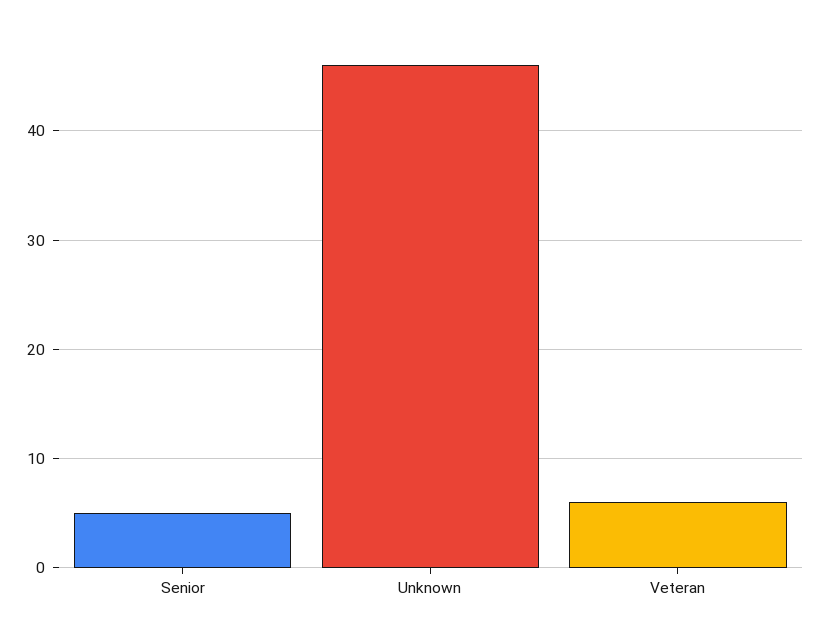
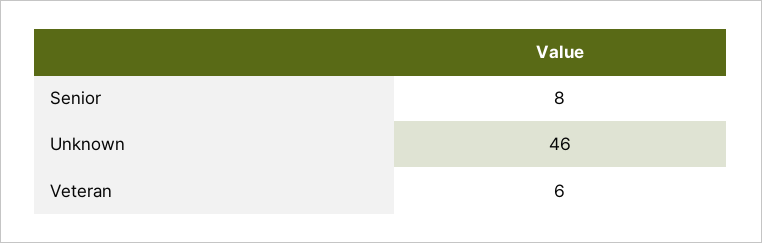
Senior: 5 -> 8

